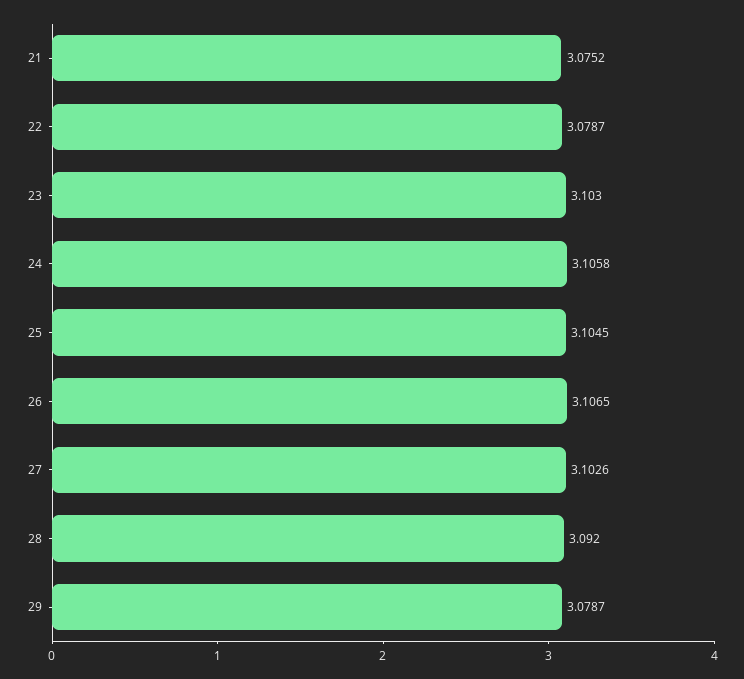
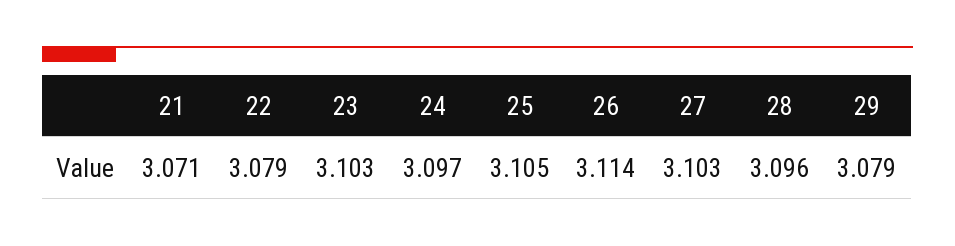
21: 3.0752 -> 3.071
24: 3.1058 -> 3.097
26: 3.1065 -> 3.114
28: 3.092 -> 3.096

